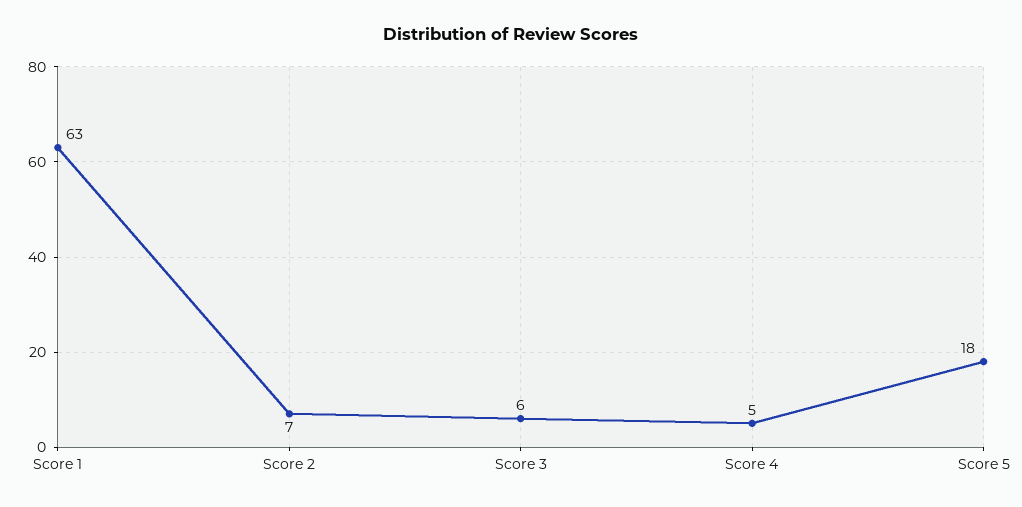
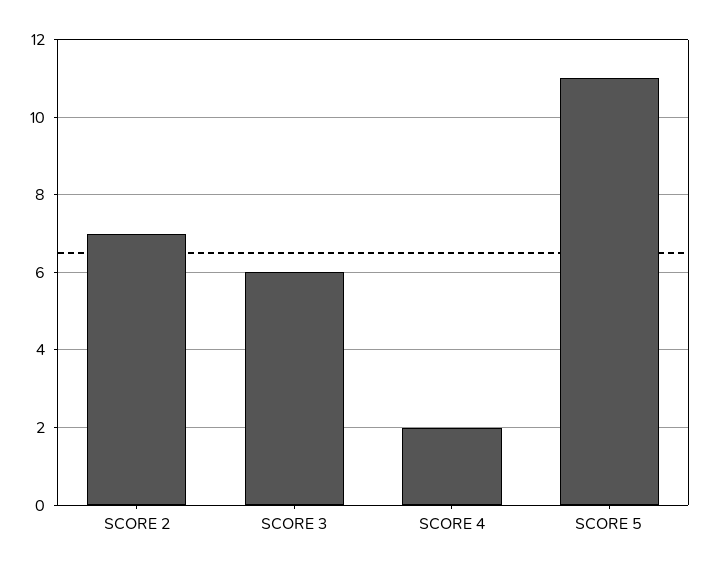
Score 1: 63 -> none
Score 4: 5 -> 2
Score 5: 18 -> 11

